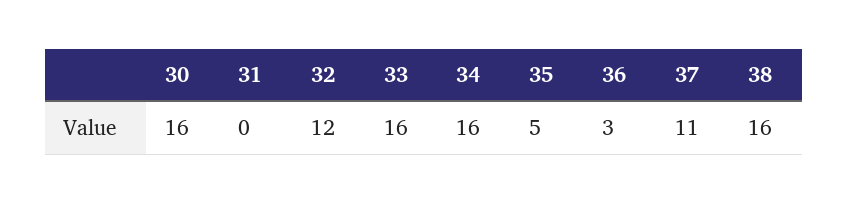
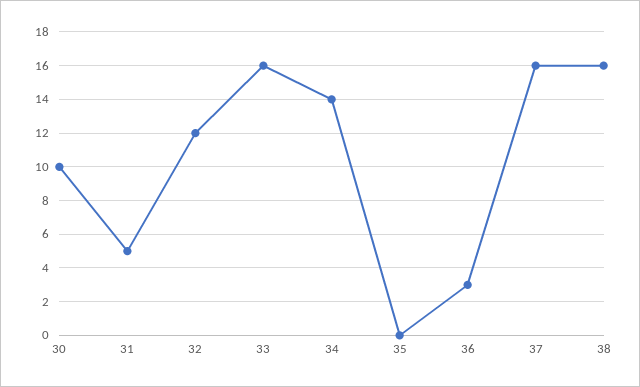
30: 16 -> 10
31: 0 -> 5
34: 16 -> 14
35: 5 -> 0
37: 11 -> 16

